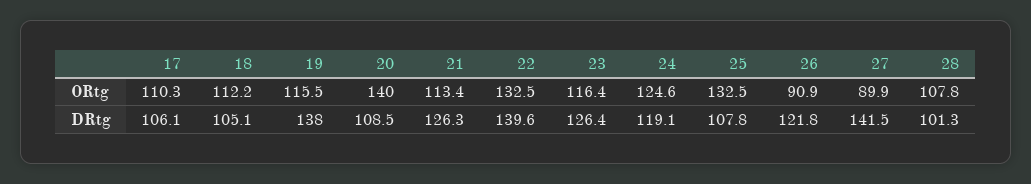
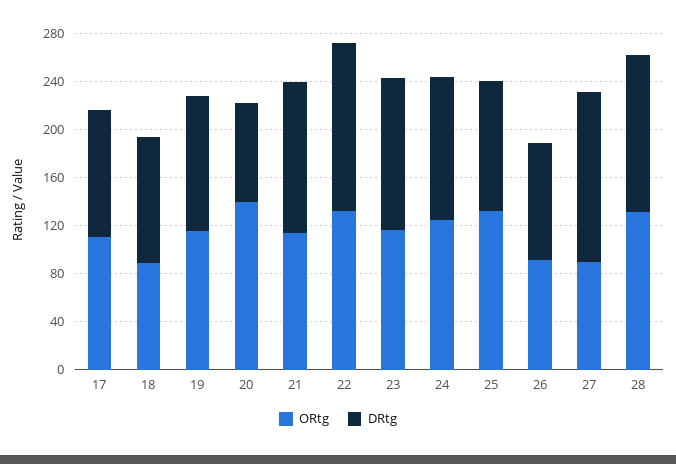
ORtg, 18: 112.2 -> 90
ORtg, 28: 107.8 -> 130
DRtg, 19: 138 -> 110
DRtg, 20: 108.5 -> 80
DRtg, 26: 121.8 -> 100
DRtg, 28: 101.3 -> 130

